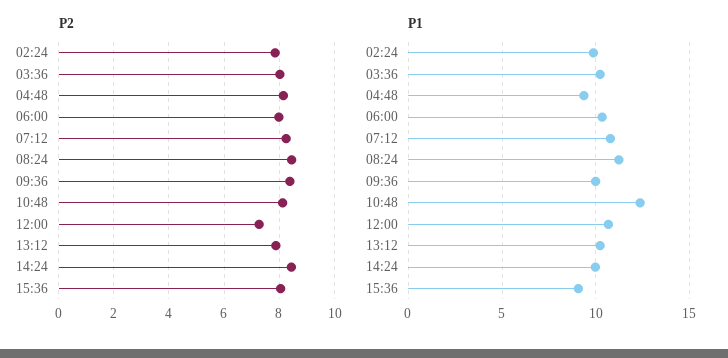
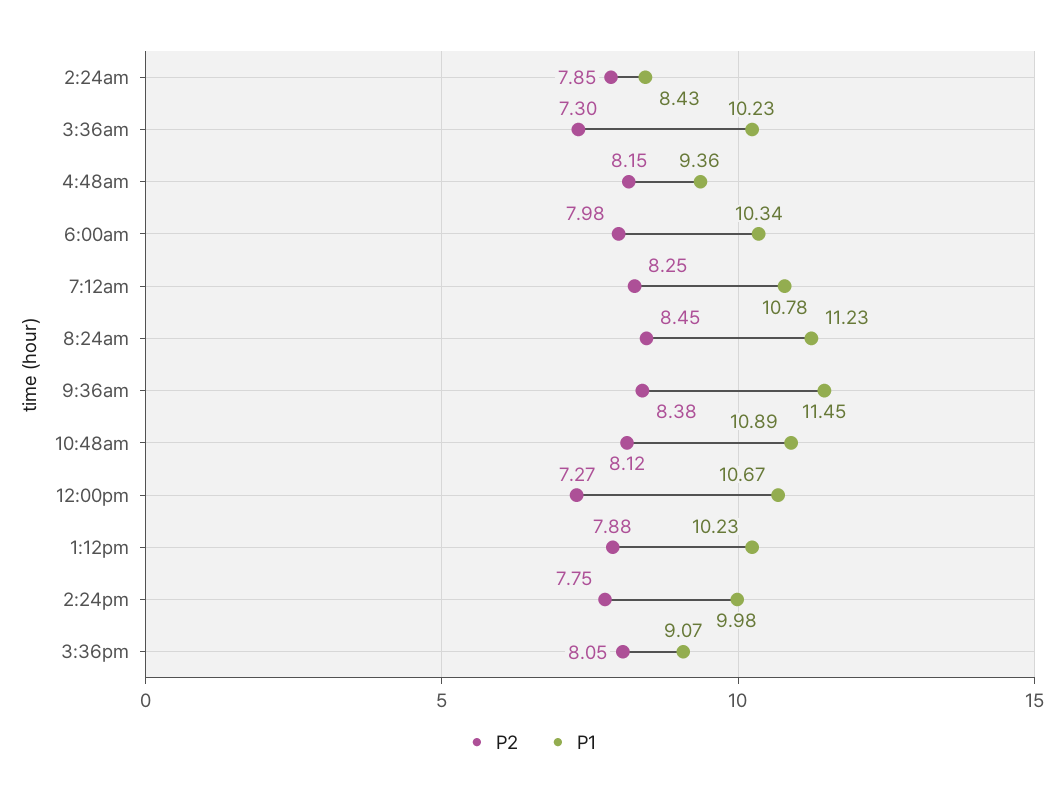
P2, 03:36: 8 -> 7.3
P2, 14:24: 8.5 -> 7.75
P1, 02:24: 10 -> 8.43
P1, 09:36: 10 -> 11.45
P1, 10:48: 12.5 -> 10.89

